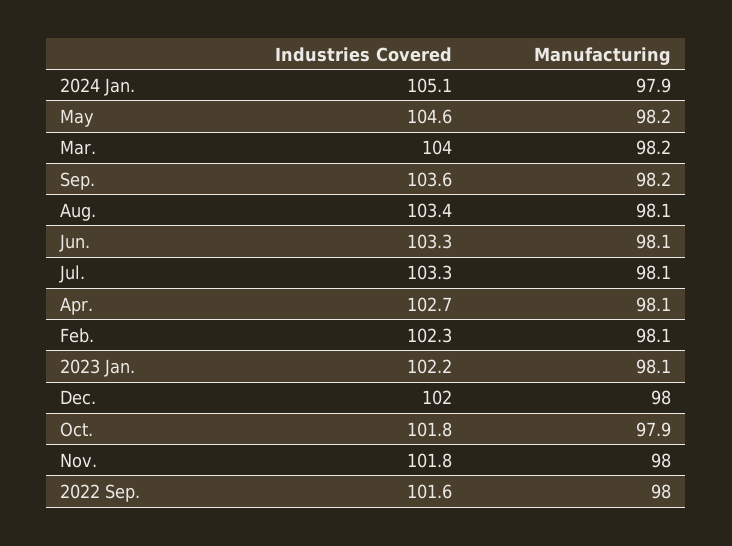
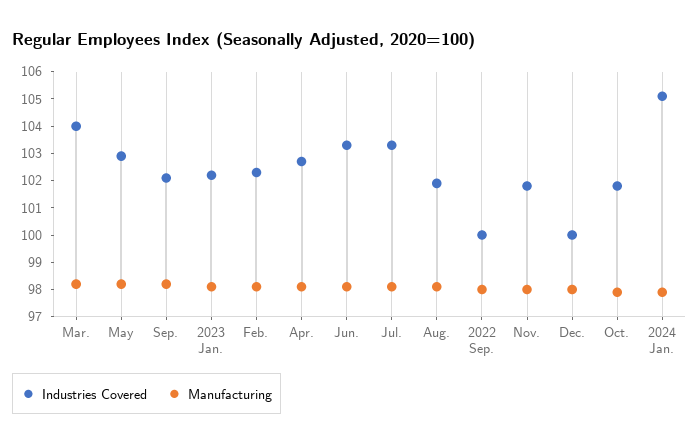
Industries Covered, May: 104.6 -> 103
Industries Covered, Sep.: 103.6 -> 102
Industries Covered, Aug.: 103.4 -> 102
Industries Covered, Dec.: 102 -> 100
Industries Covered, 2022 Sep.: 101.6 -> 100

